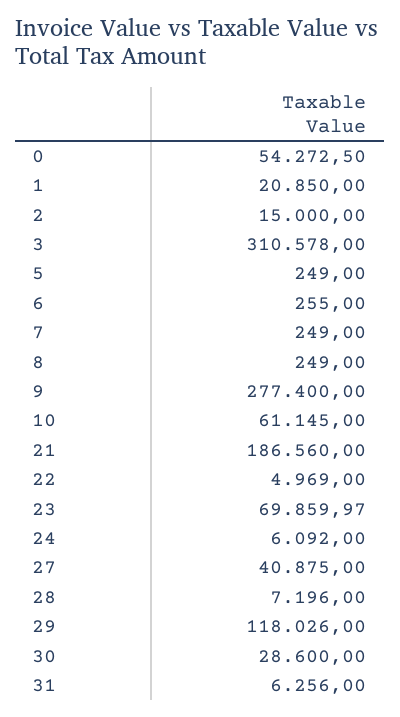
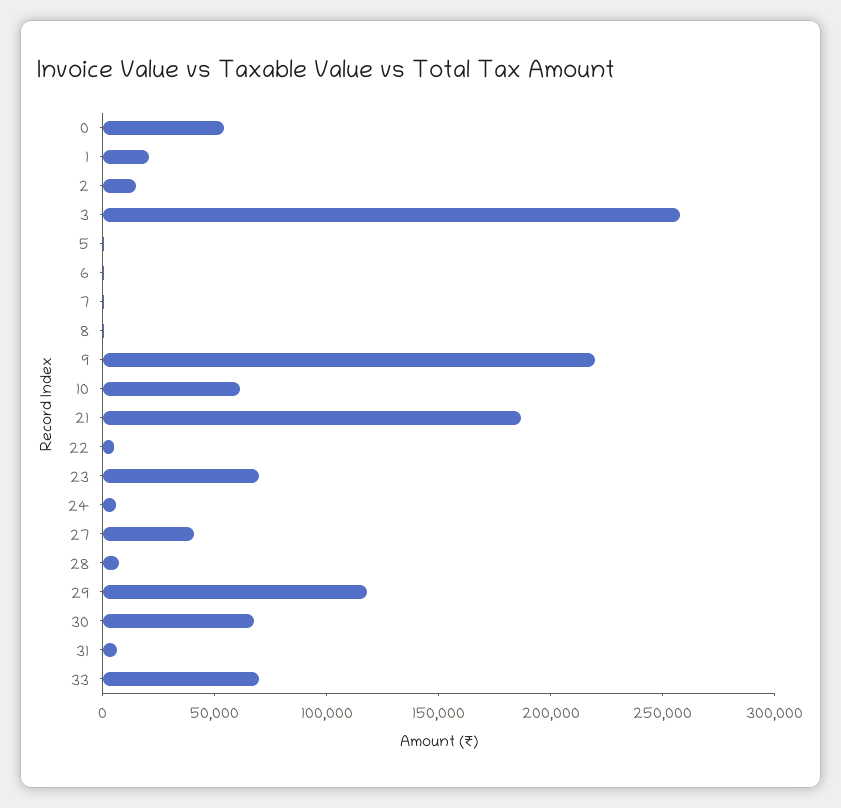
3: 310578 -> 260000
9: 277400 -> 220000
30: 28600 -> 70000
33: none -> 70000

